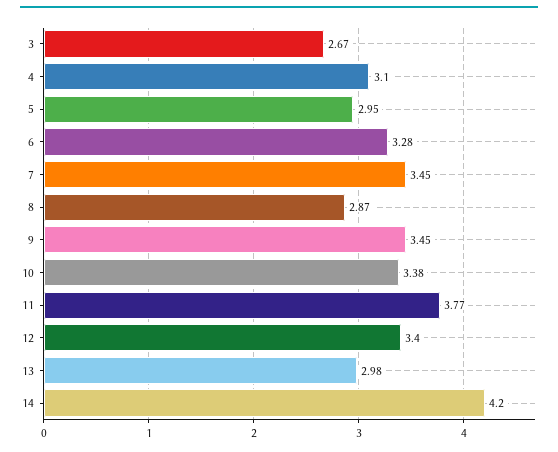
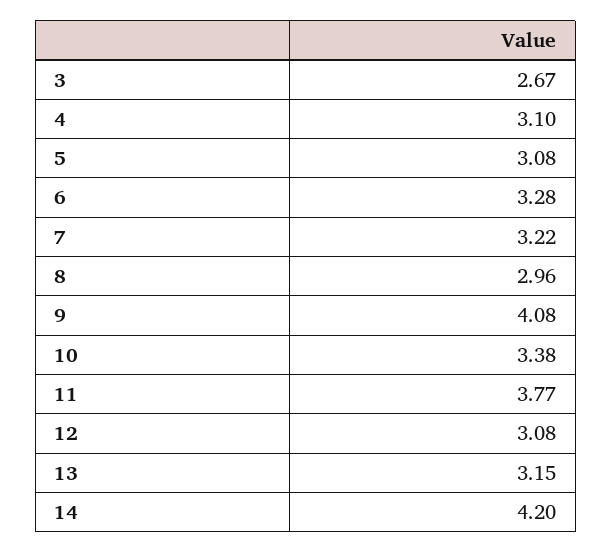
5: 2.95 -> 3.08
7: 3.45 -> 3.22
8: 2.87 -> 2.96
9: 3.45 -> 4.08
12: 3.4 -> 3.08
13: 2.98 -> 3.15

